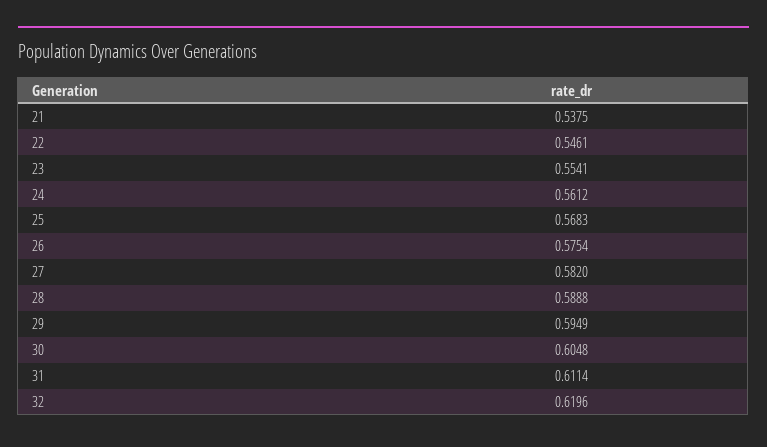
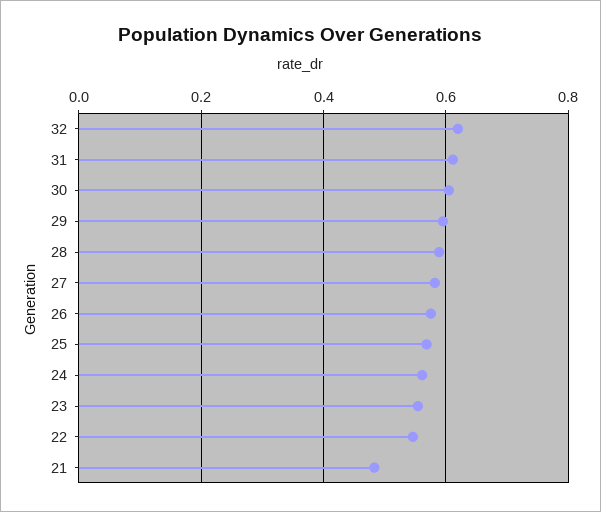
21: 0.5375 -> 0.48

